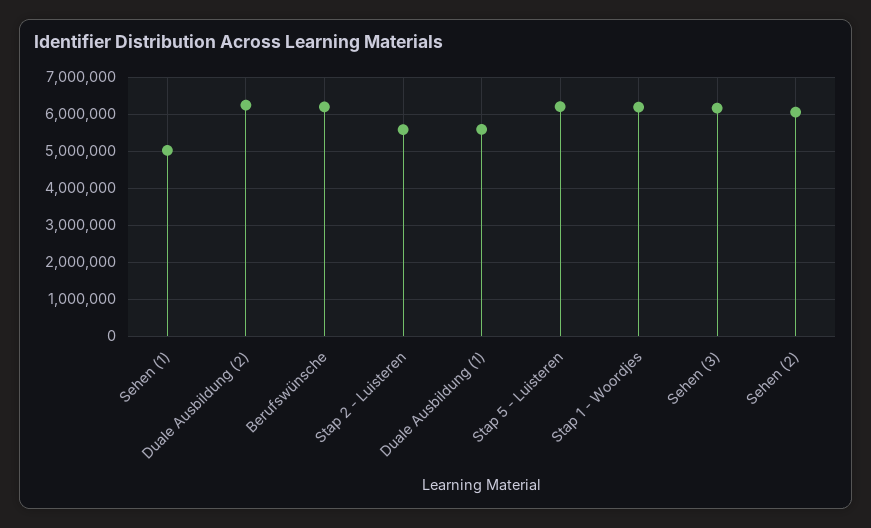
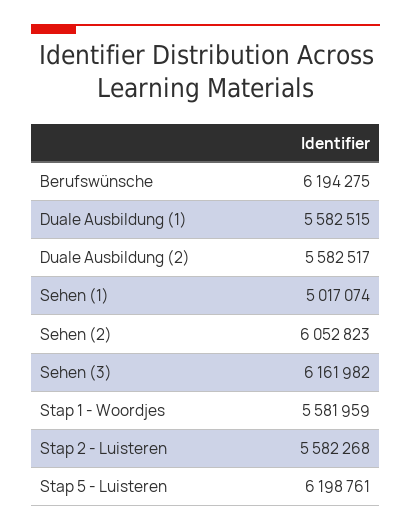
Duale Ausbildung (2): 6200000 -> 5582517
Stap 1 - Woordjes: 6200000 -> 5581959

